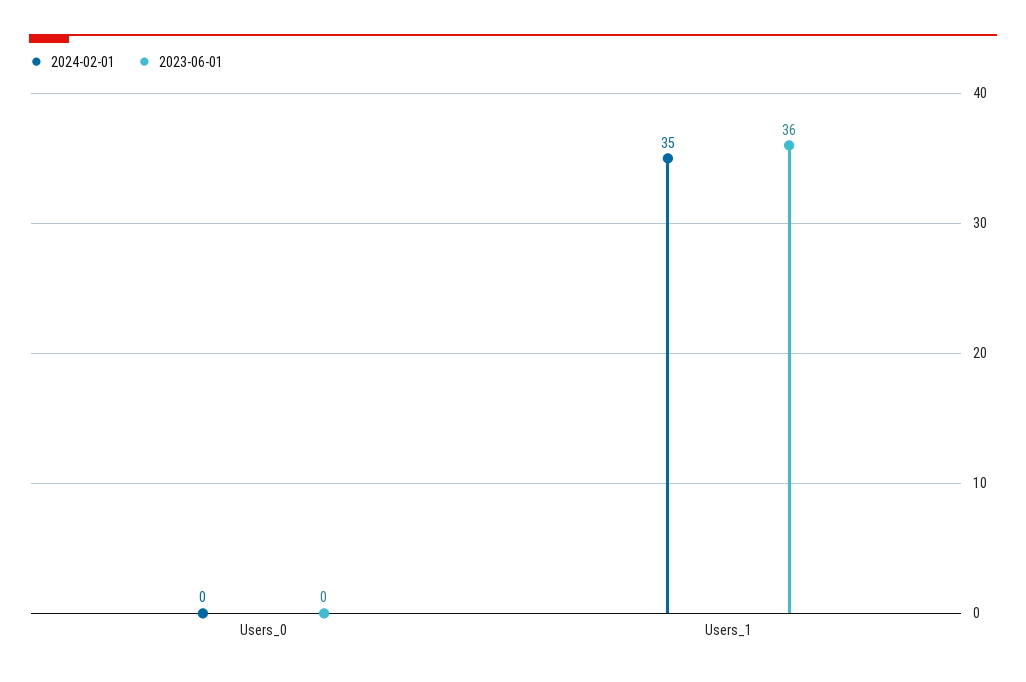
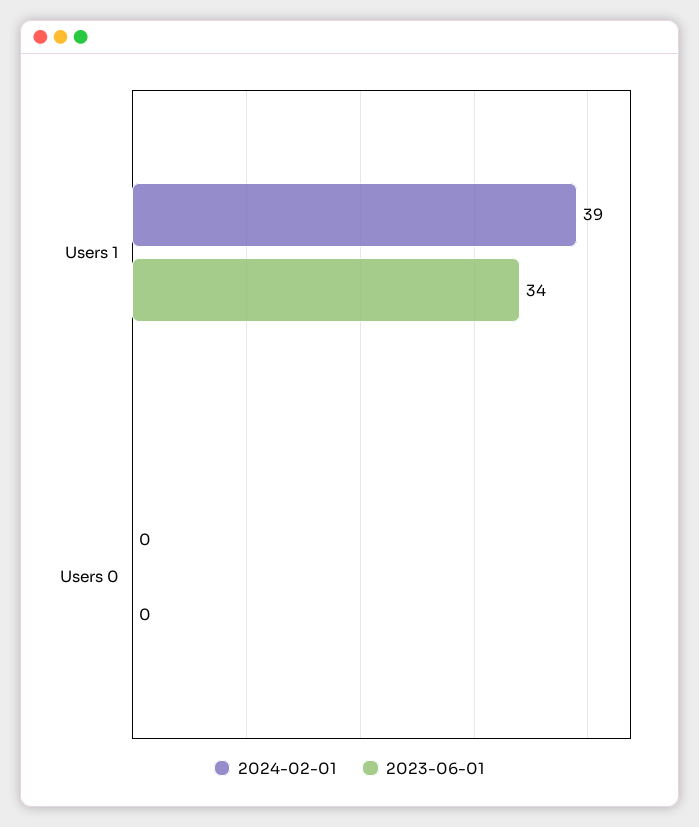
2024-02-01, Users_1: 35 -> 39
2023-06-01, Users_1: 36 -> 34

